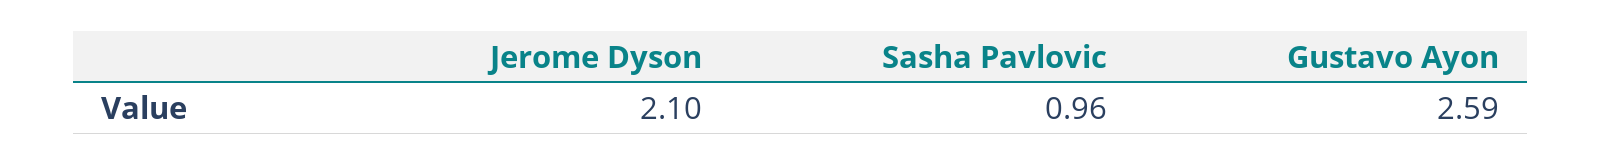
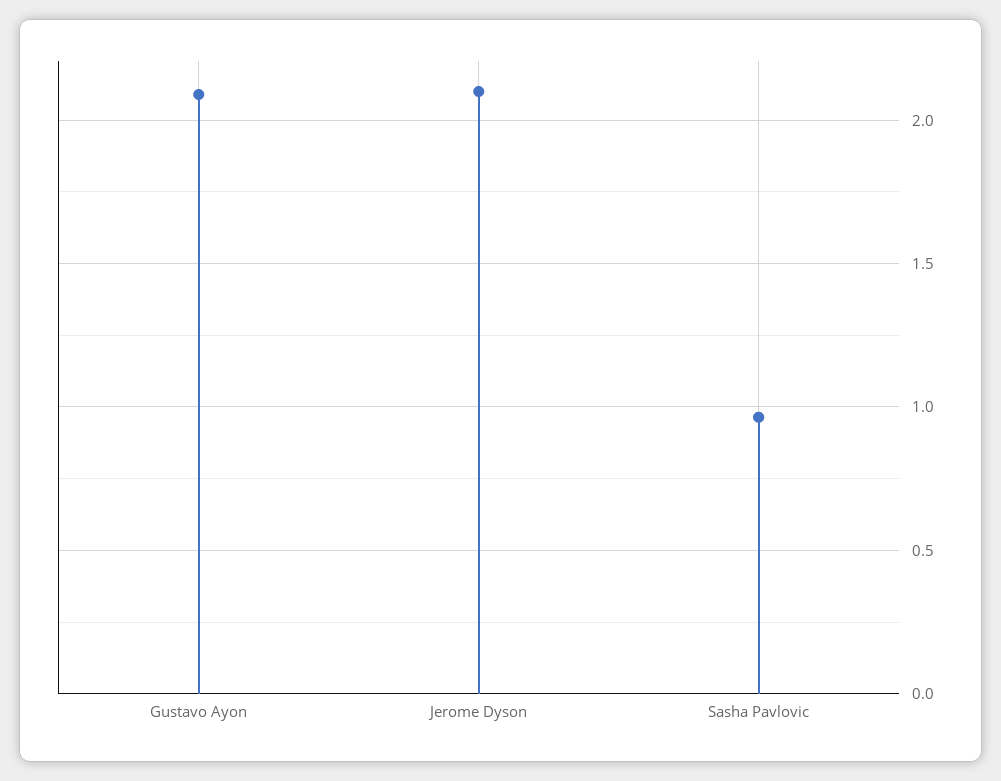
Gustavo Ayon: 2.59 -> 2.1

